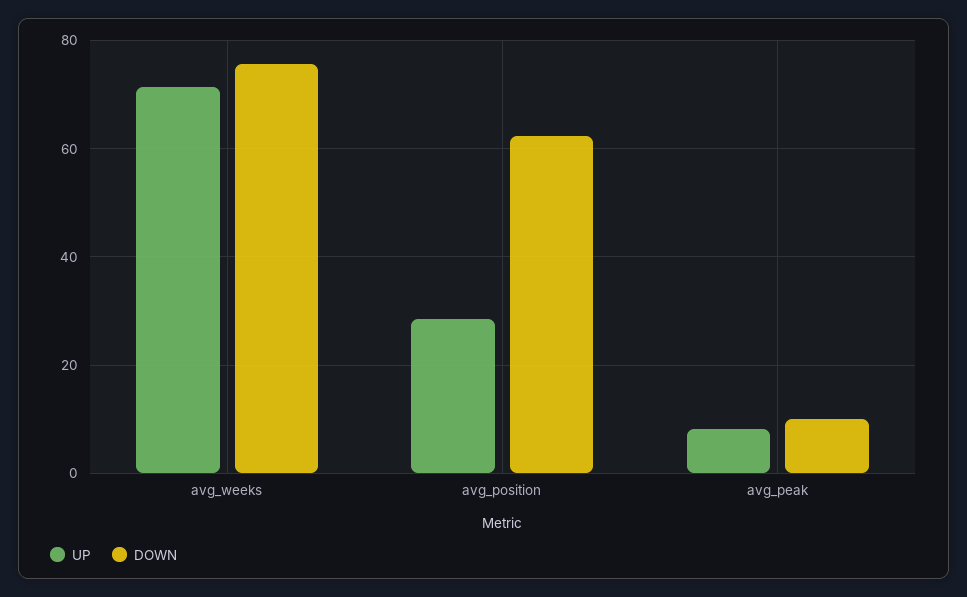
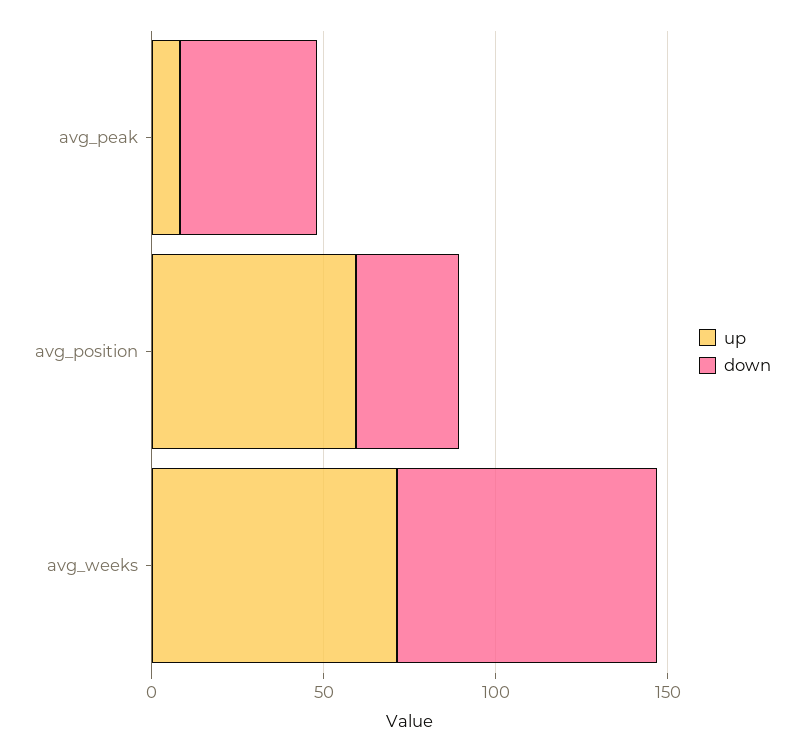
UP, avg_position: 28 -> 60
DOWN, avg_position: 62 -> 30
DOWN, avg_peak: 10 -> 40

